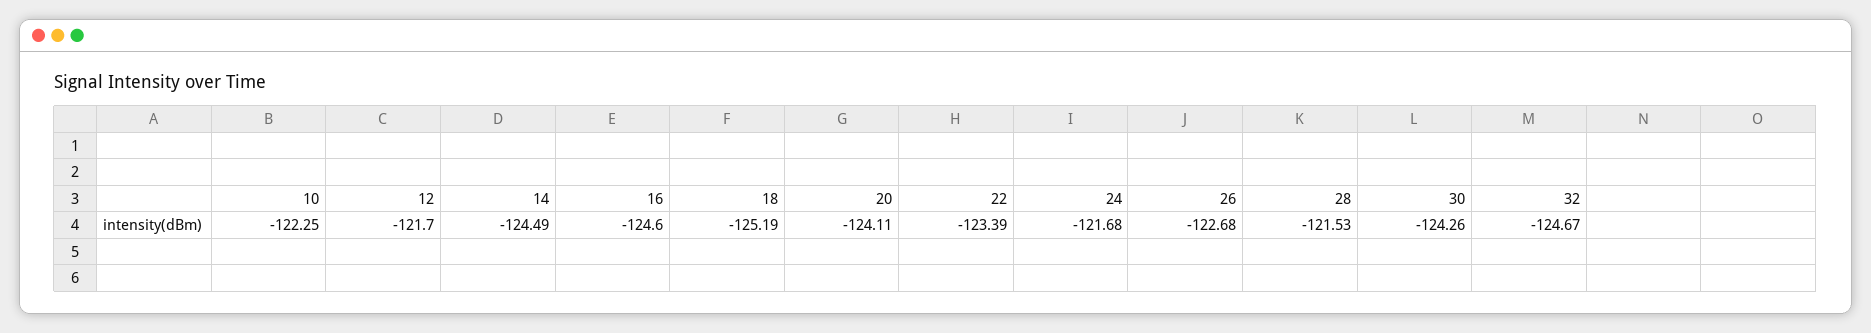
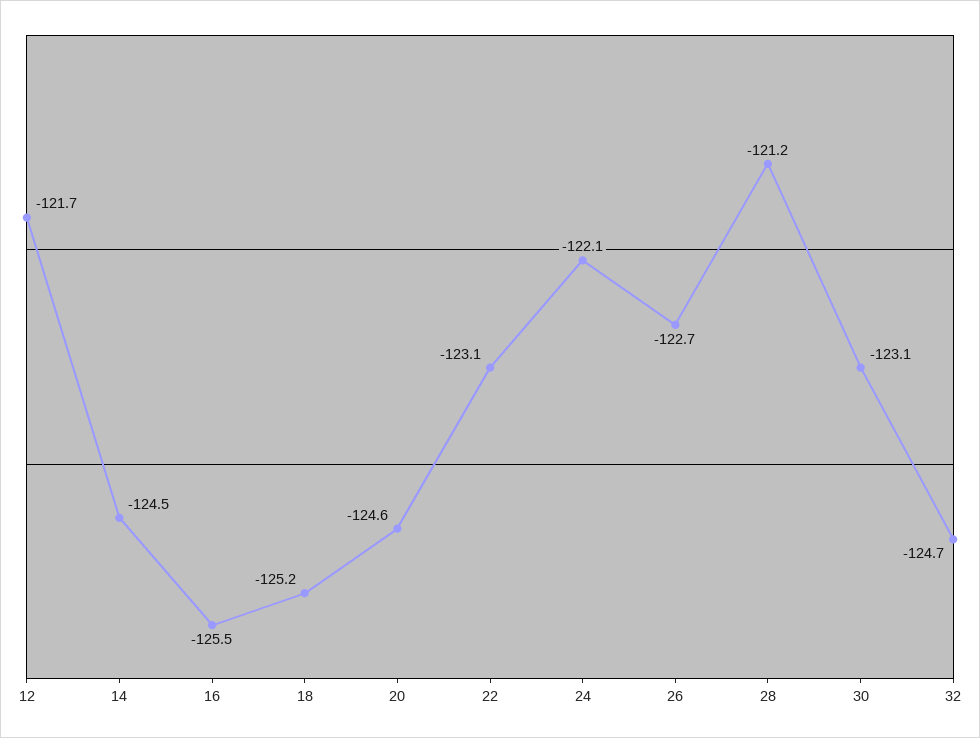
10: -122.25 -> none
16: -124.6 -> -125.5
20: -124.11 -> -124.6
22: -123.39 -> -123.1
24: -121.68 -> -122.1
28: -121.53 -> -121.2
30: -124.26 -> -123.1

